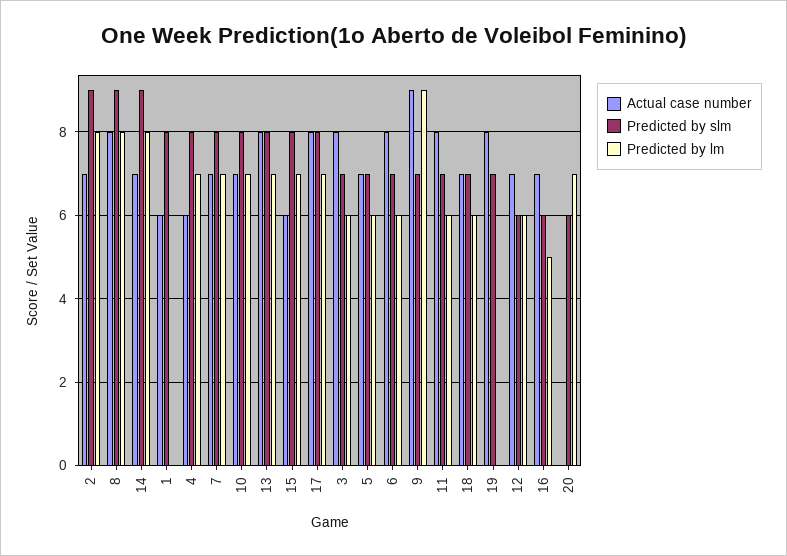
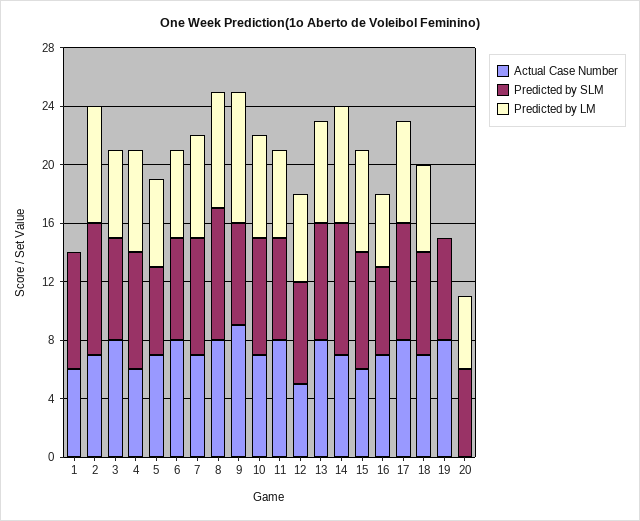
Predicted by slm, 5: 7 -> 6
Actual case number, 12: 7 -> 5
Predicted by slm, 12: 6 -> 7
Predicted by lm, 20: 7 -> 5

